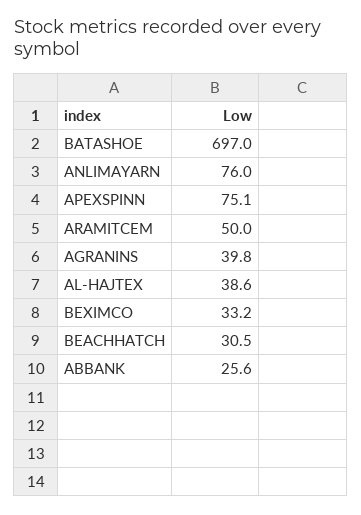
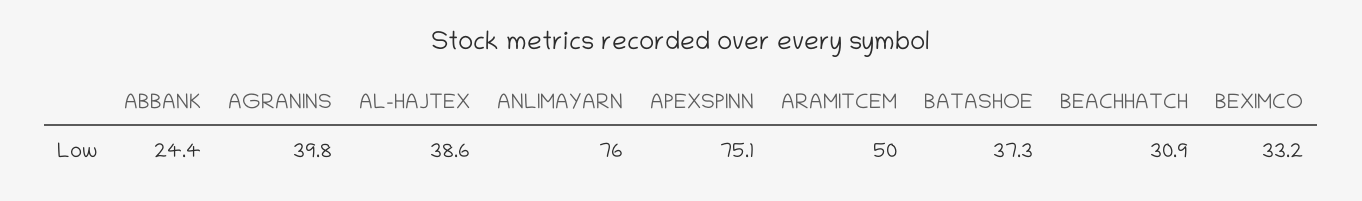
BATASHOE: 697 -> 37.3
BEACHHATCH: 30.5 -> 30.9
ABBANK: 25.6 -> 24.4

